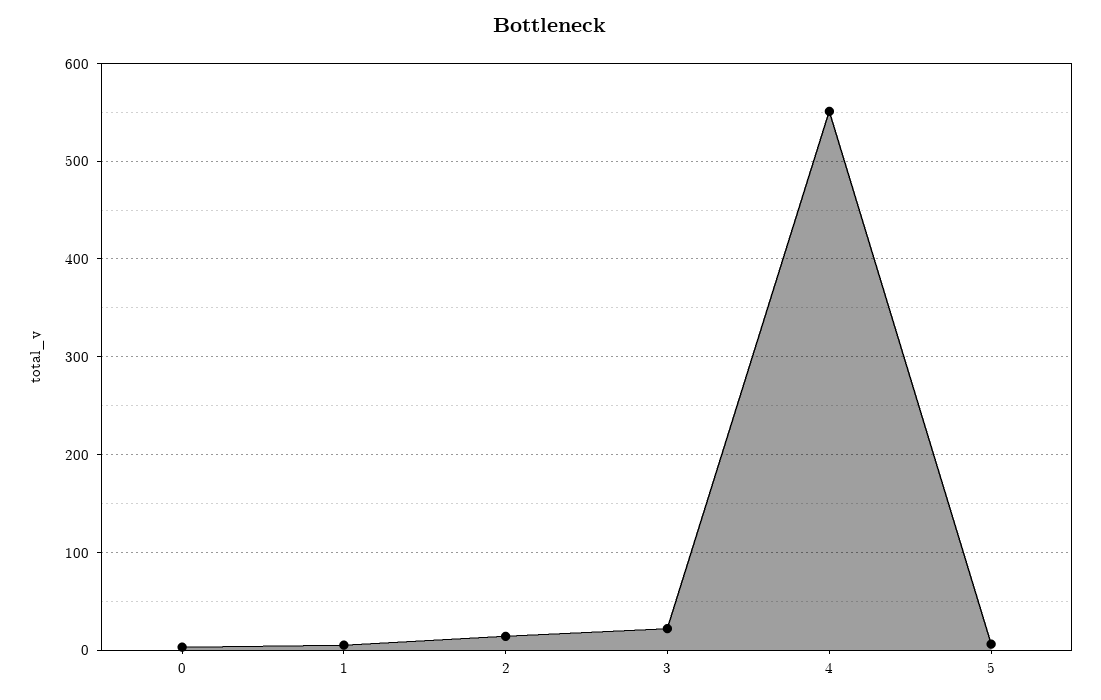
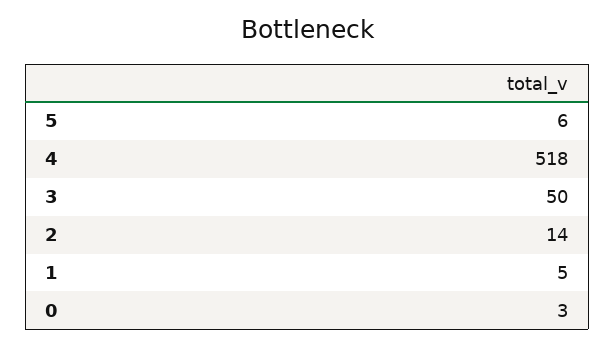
3: 20 -> 50
4: 550 -> 518

